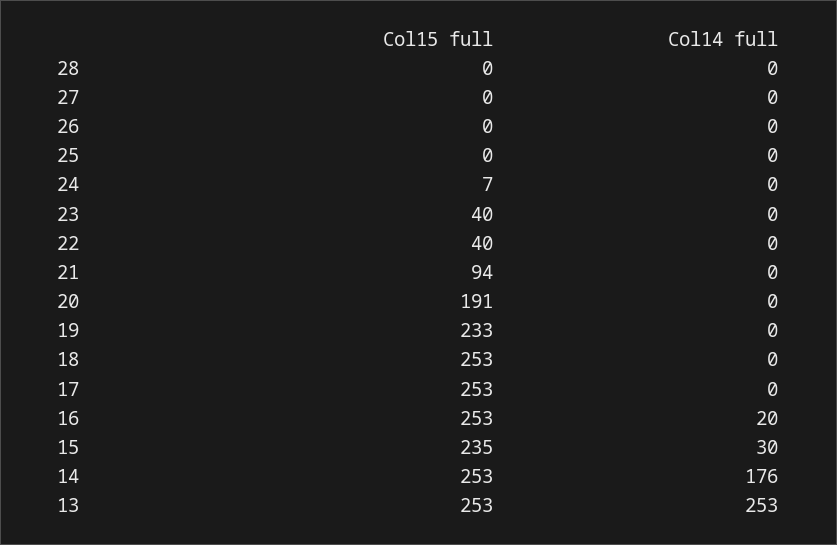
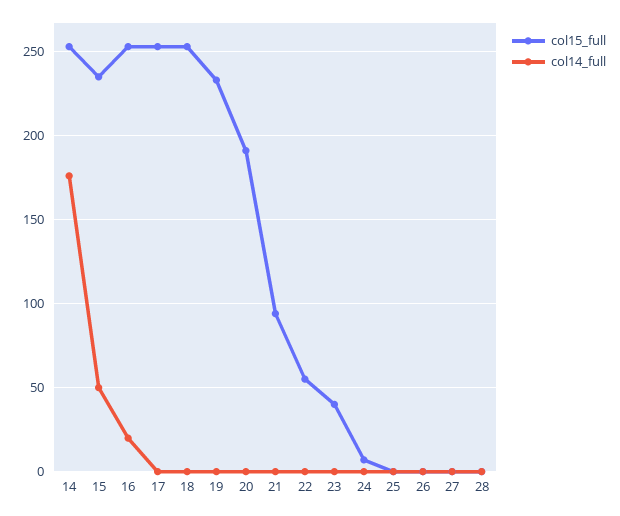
Col15 full, 22: 40 -> 55
Col14 full, 15: 30 -> 50
Col15 full, 13: 253 -> none
Col14 full, 13: 253 -> none

